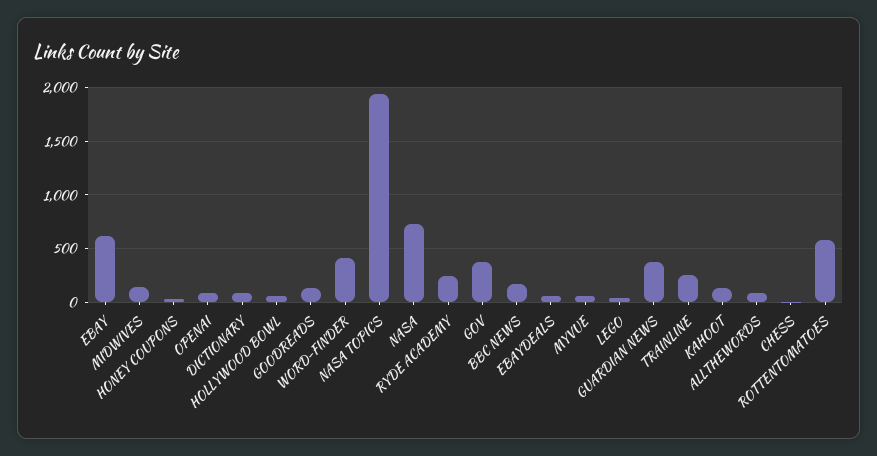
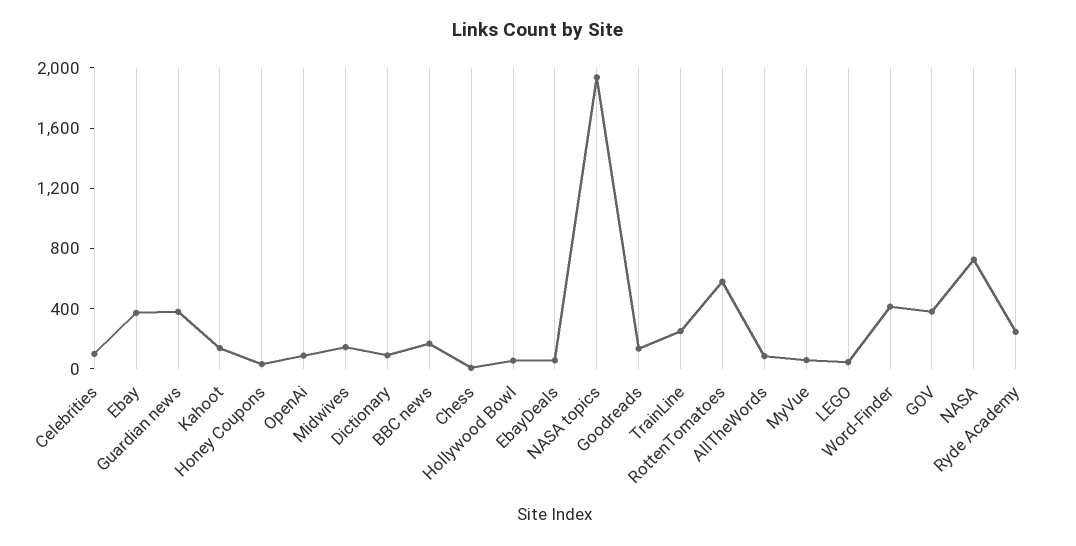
EBAY: 600 -> 400
Celebrities: none -> 100

